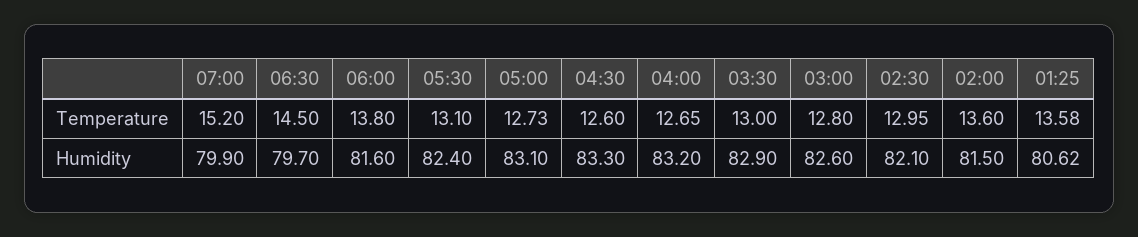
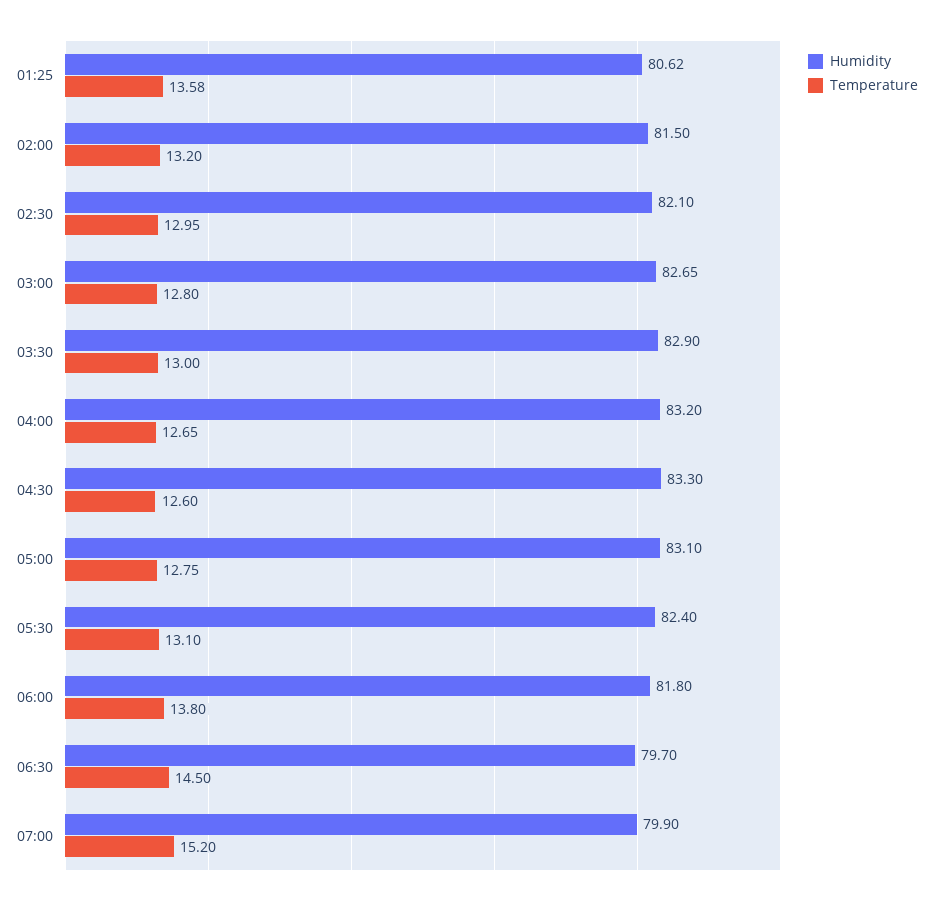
Temperature, 05:00: 12.73 -> 12.75
Temperature, 02:00: 13.6 -> 13.2
Humidity, 06:00: 81.6 -> 81.8
Humidity, 03:00: 82.6 -> 82.65

